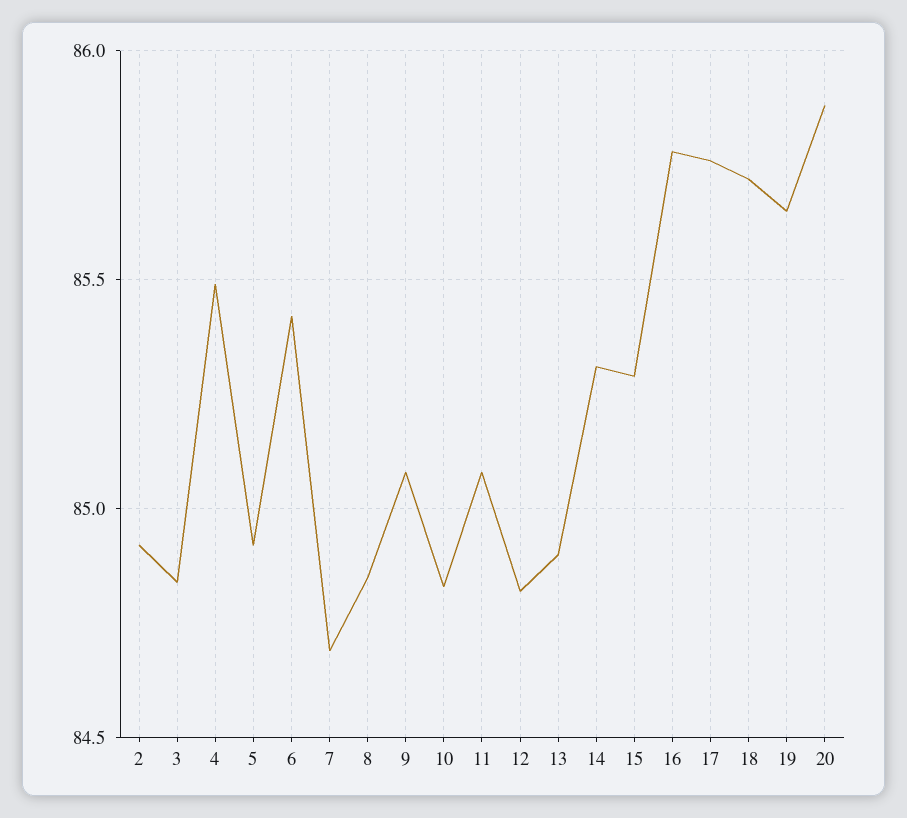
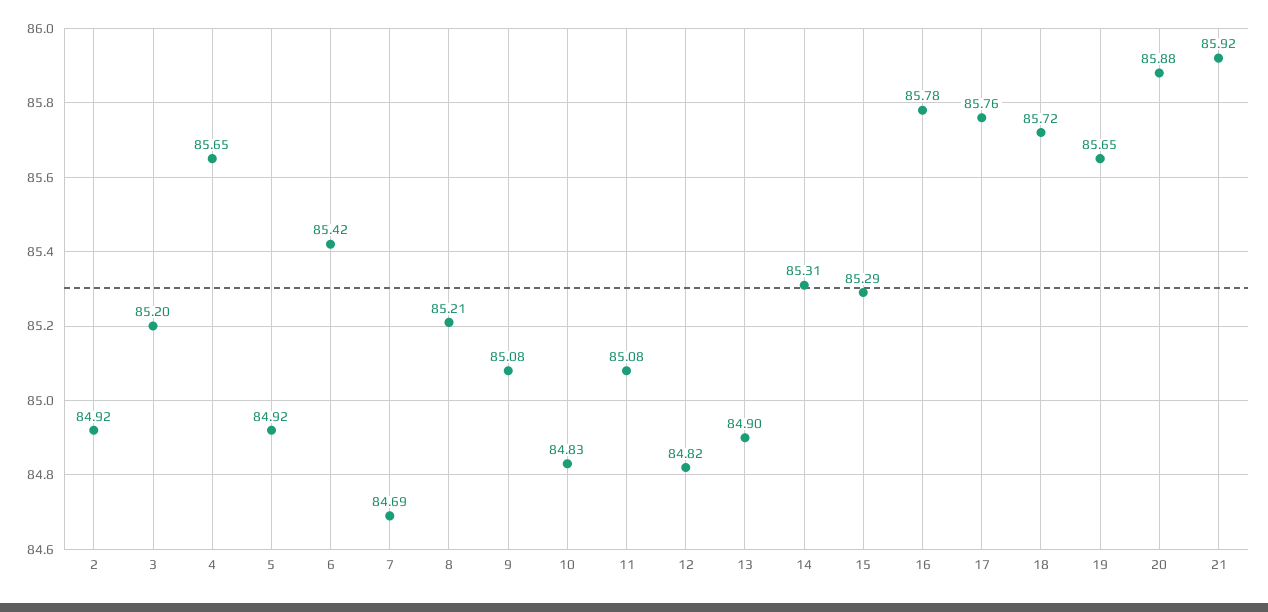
3: 84.85 -> 85.2
4: 85.5 -> 85.65
8: 84.85 -> 85.21
21: none -> 85.92

